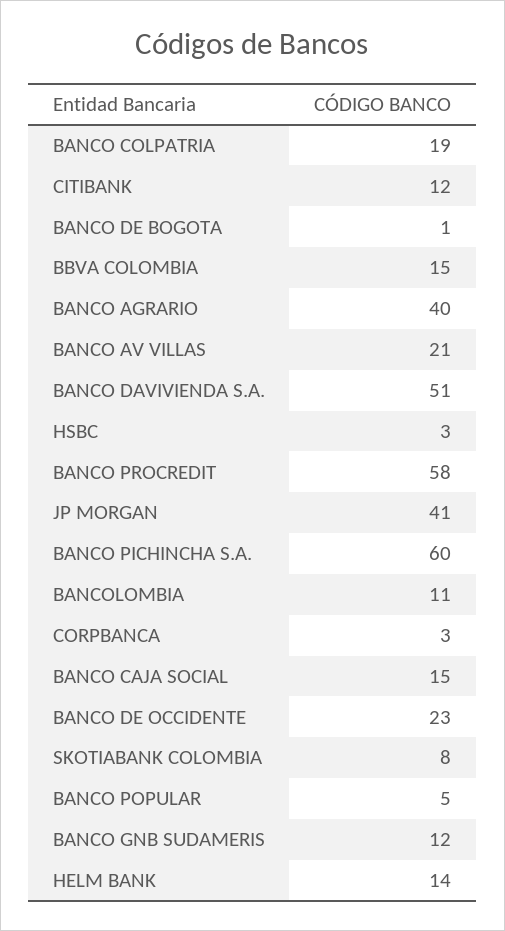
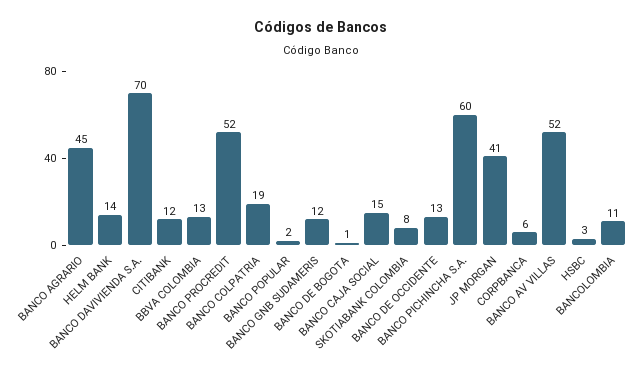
BBVA COLOMBIA: 15 -> 13
BANCO AGRARIO: 40 -> 45
BANCO AV VILLAS: 21 -> 52
BANCO DAVIVIENDA S.A.: 51 -> 70
BANCO PROCREDIT: 58 -> 52
CORPBANCA: 3 -> 6
BANCO DE OCCIDENTE: 23 -> 13
BANCO POPULAR: 5 -> 2

